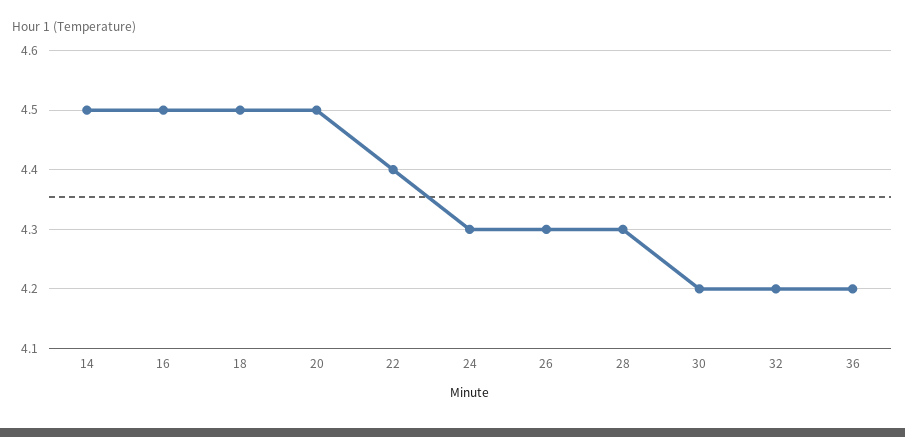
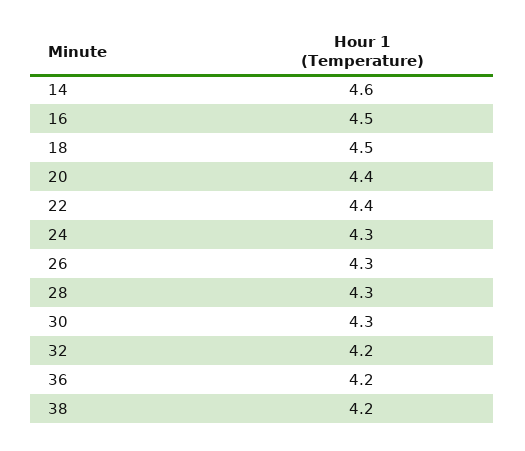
14: 4.5 -> 4.6
20: 4.5 -> 4.4
30: 4.2 -> 4.3
38: none -> 4.2

